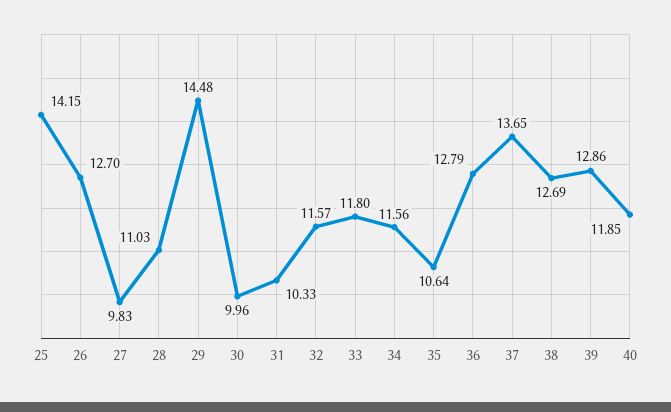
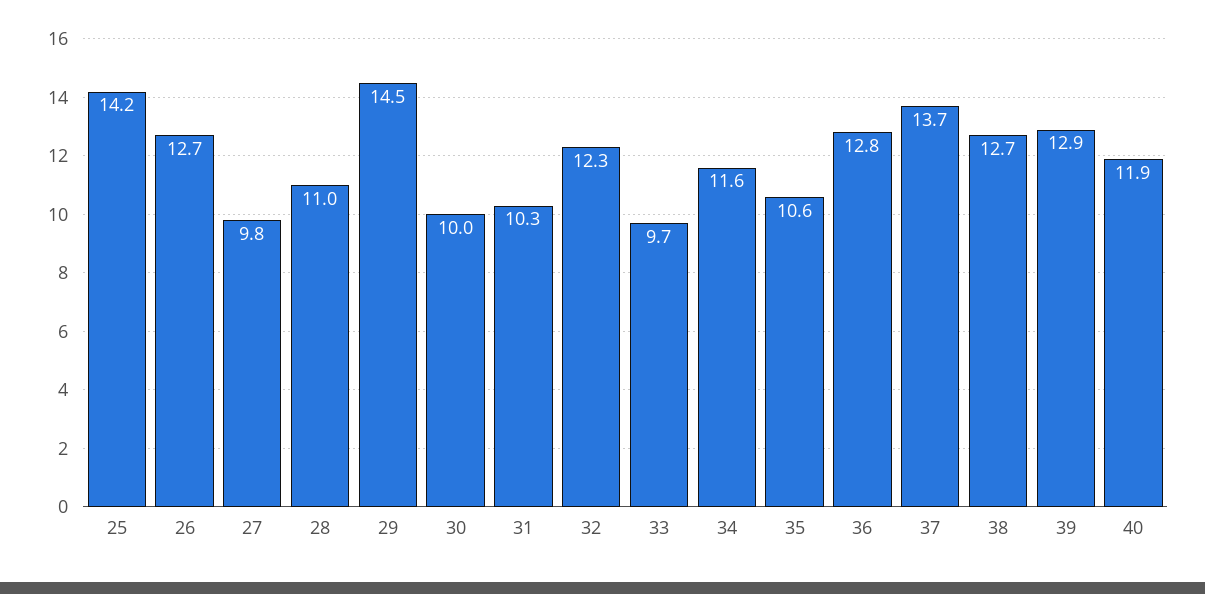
32: 11.57 -> 12.3
33: 11.8 -> 9.7

